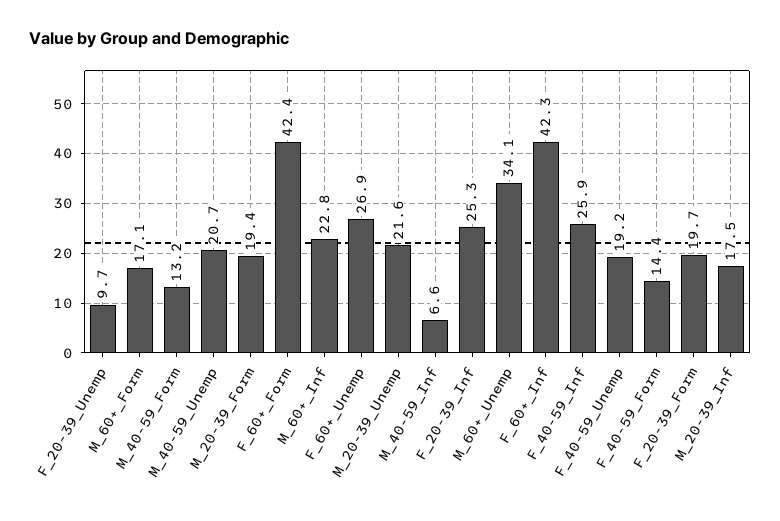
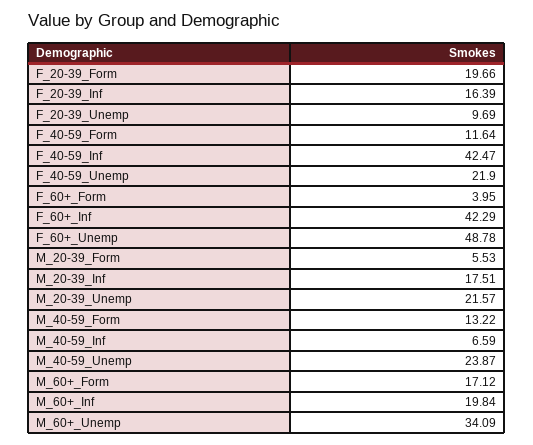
M_40-59_Unemp: 20.7 -> 23.87
M_20-39_Form: 19.4 -> 5.53
F_60+_Form: 42.4 -> 3.95
M_60+_Inf: 22.8 -> 19.84
F_60+_Unemp: 26.9 -> 48.78
F_20-39_Inf: 25.3 -> 16.39
F_40-59_Inf: 25.9 -> 42.47
F_40-59_Unemp: 19.2 -> 21.9
F_40-59_Form: 14.4 -> 11.64

